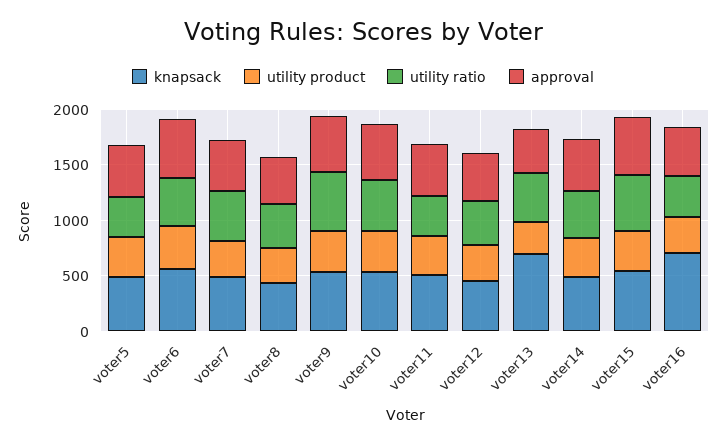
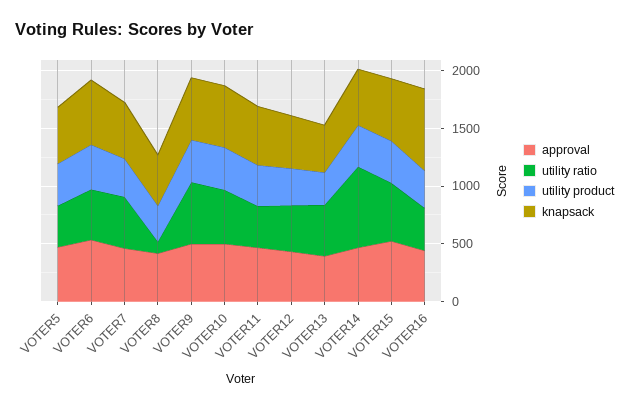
utility ratio, voter8: 400 -> 100
knapsack, voter13: 700 -> 400
utility ratio, voter14: 400 -> 700

